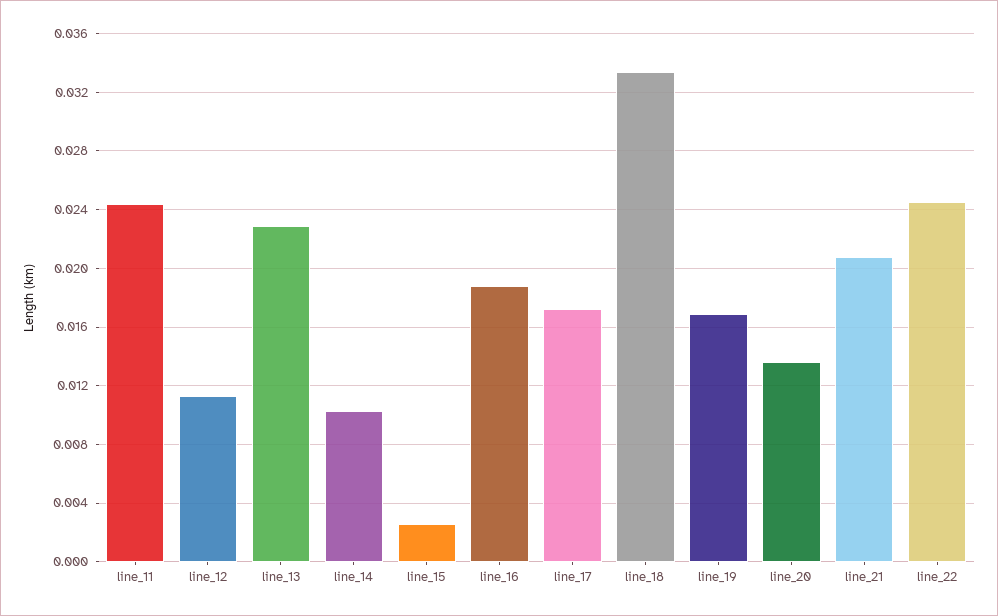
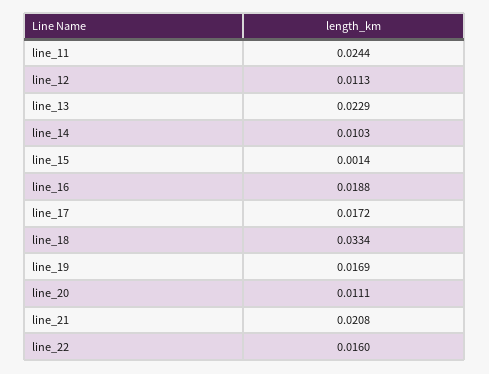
line_15: 0.0025 -> 0.0014
line_20: 0.0135 -> 0.0111
line_22: 0.0245 -> 0.016

